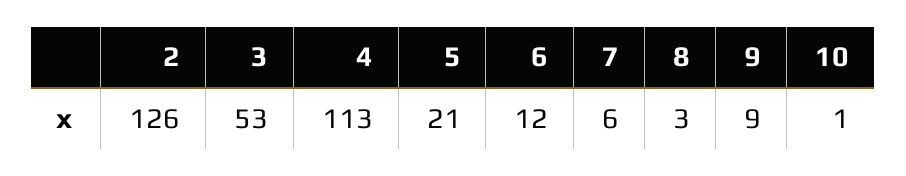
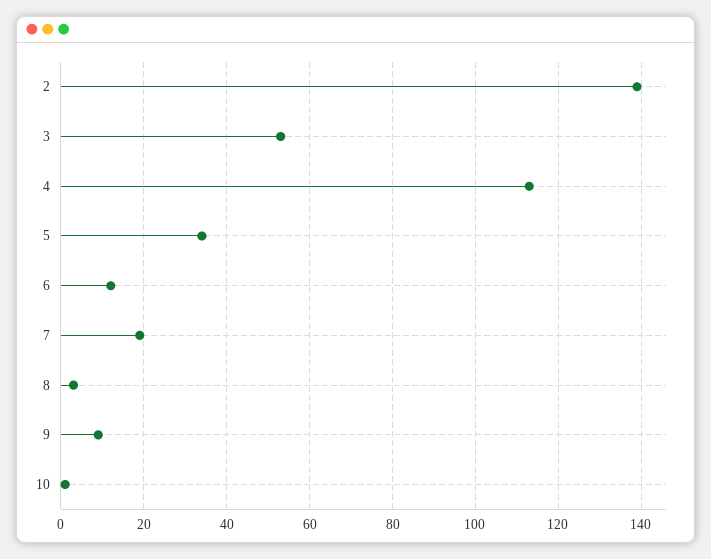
2: 126 -> 140
5: 21 -> 35
7: 6 -> 20

